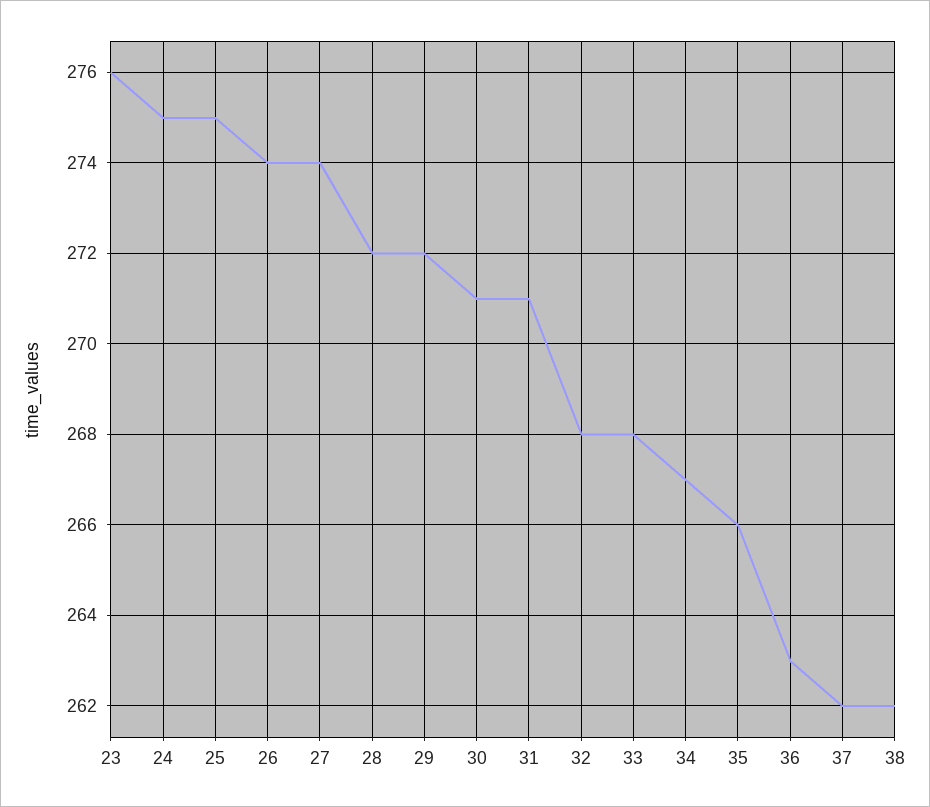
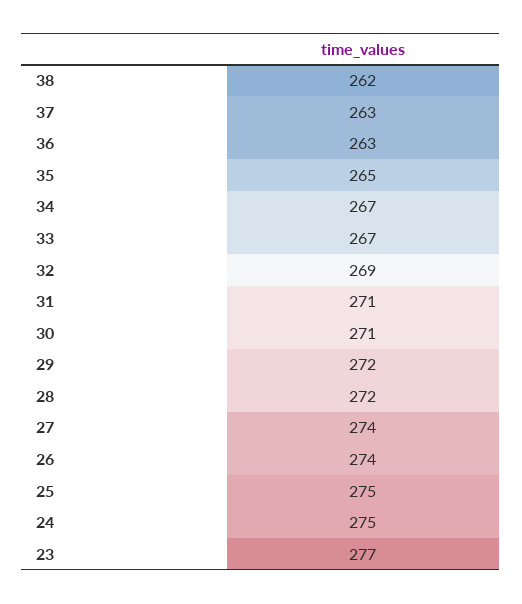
23: 276 -> 277
32: 268 -> 269
33: 268 -> 267
35: 266 -> 265
37: 262 -> 263

